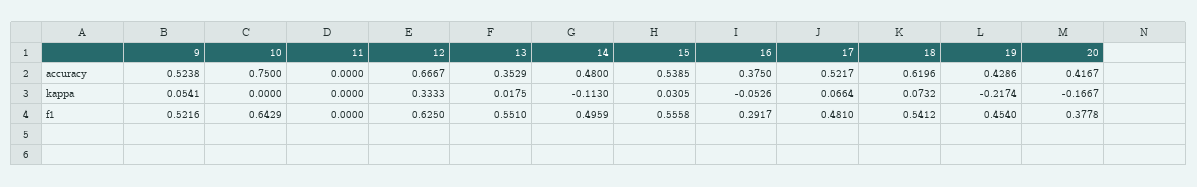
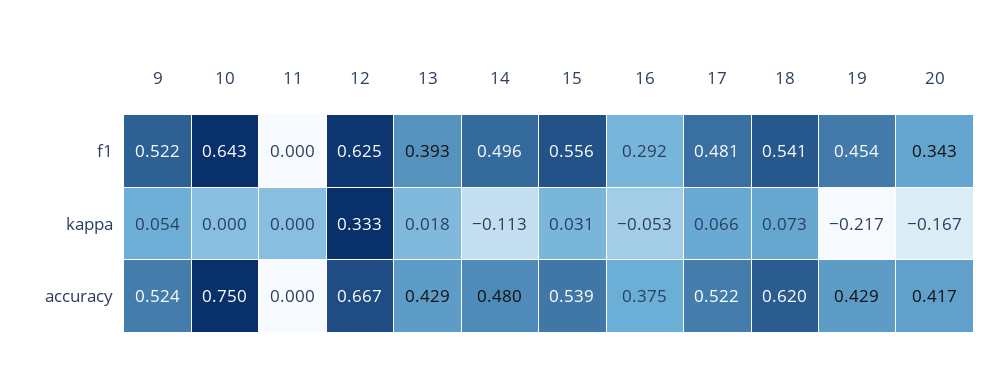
13, accuracy: 0.3529 -> 0.429
13, f1: 0.551 -> 0.393
20, f1: 0.3778 -> 0.343

